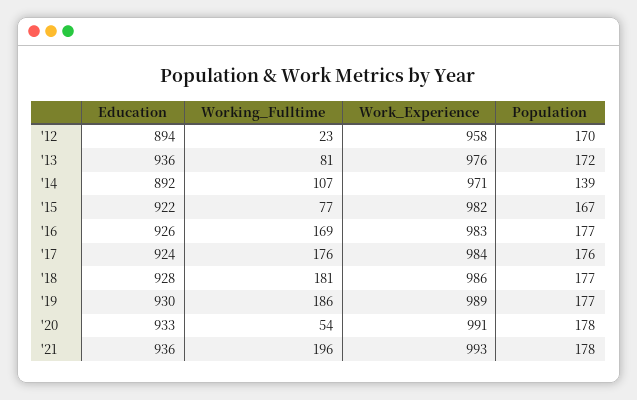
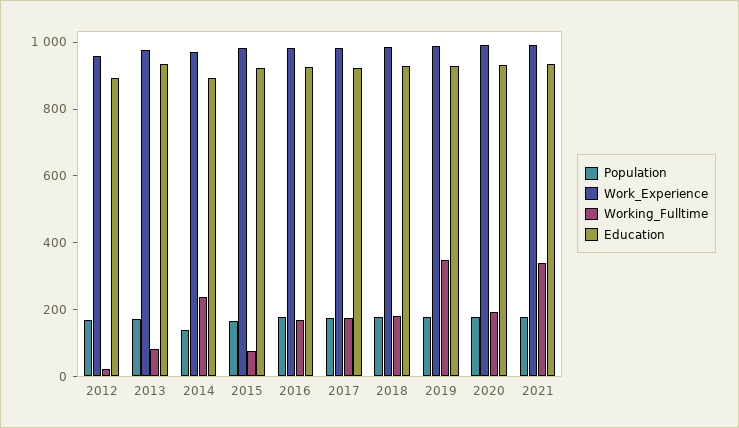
Working_Fulltime, '14: 107 -> 250
Working_Fulltime, '19: 186 -> 350
Working_Fulltime, '20: 54 -> 200
Working_Fulltime, '21: 196 -> 350

